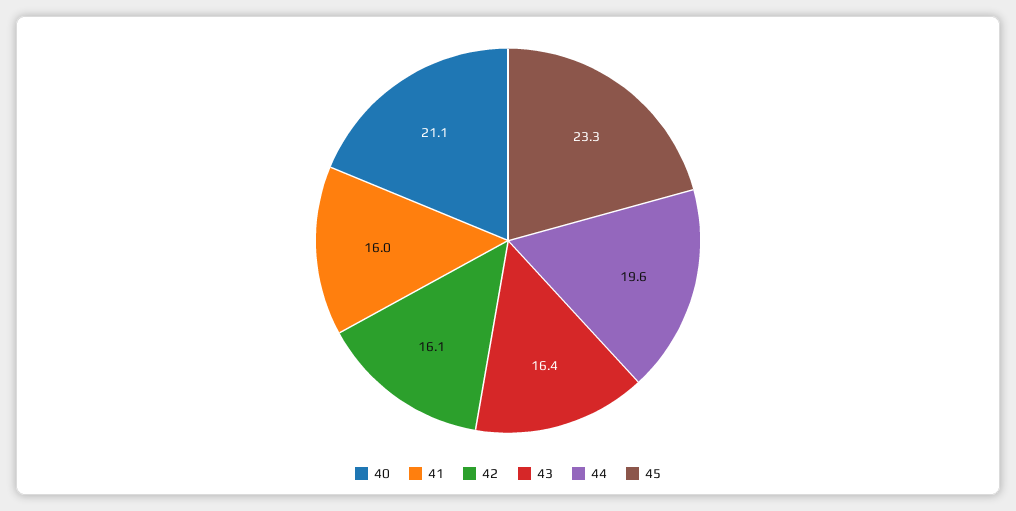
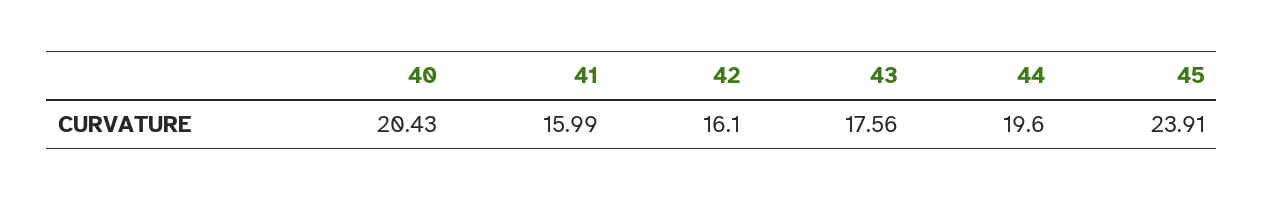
40: 21.1 -> 20.43
43: 16.4 -> 17.56
45: 23.3 -> 23.91

